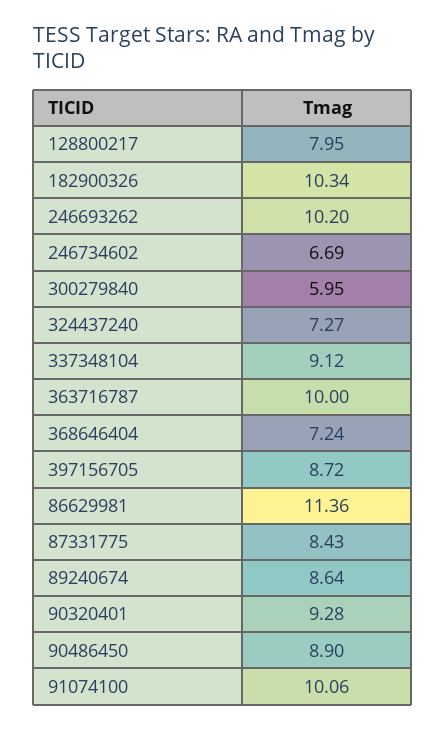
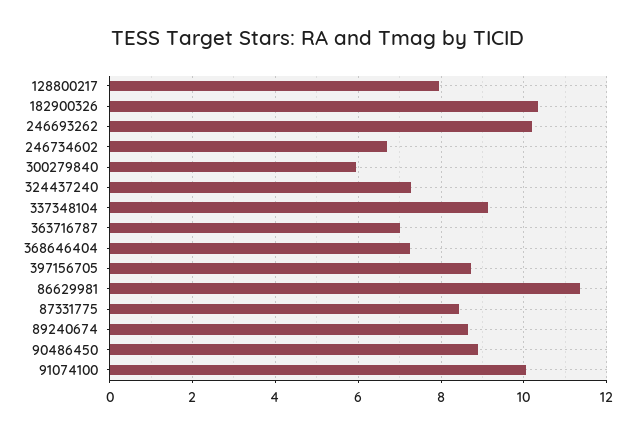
363716787: 10 -> 7
90320401: 9.28 -> none

